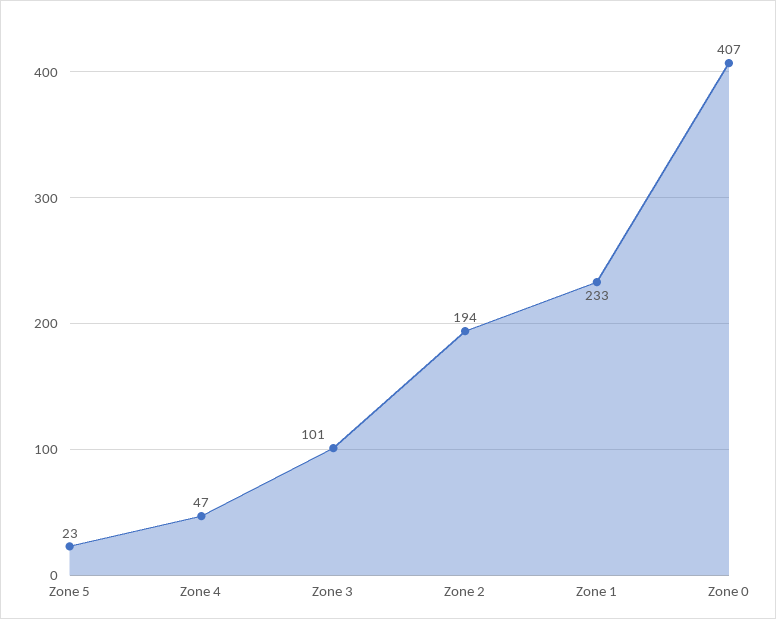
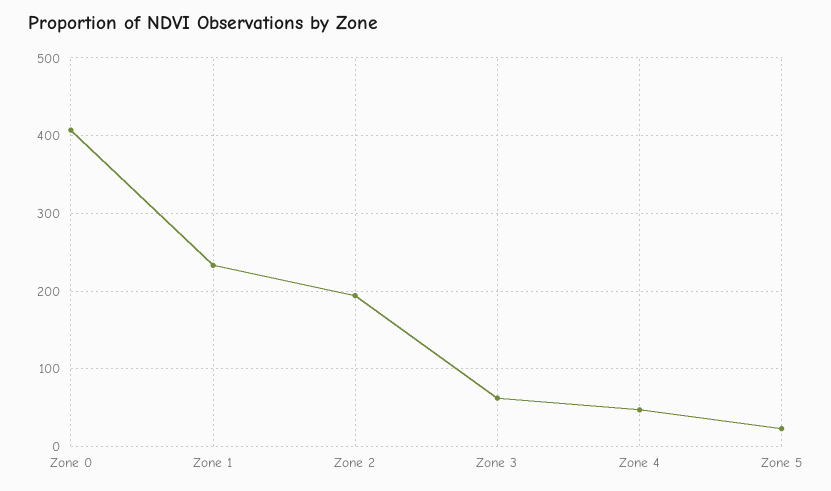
Zone 3: 101 -> 60

